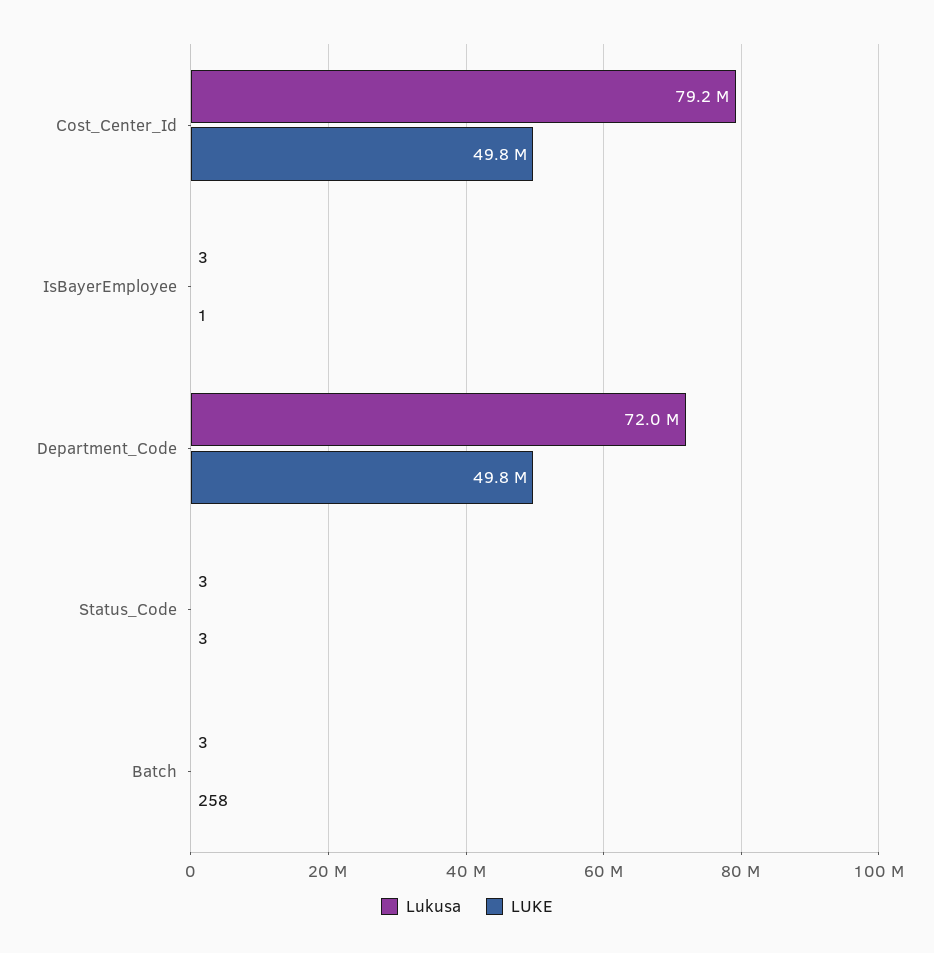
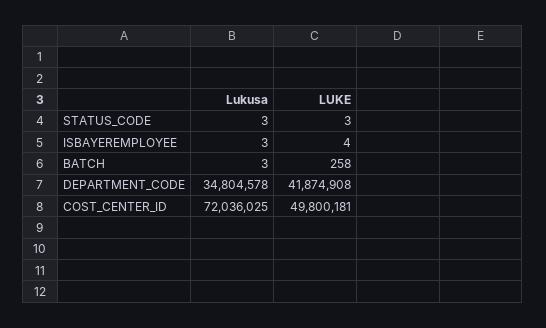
Lukusa, Cost_Center_Id: 79200000 -> 72036025
LUKE, IsBayerEmployee: 1 -> 4
Lukusa, Department_Code: 72000000 -> 34804578
LUKE, Department_Code: 49800000 -> 41874908

